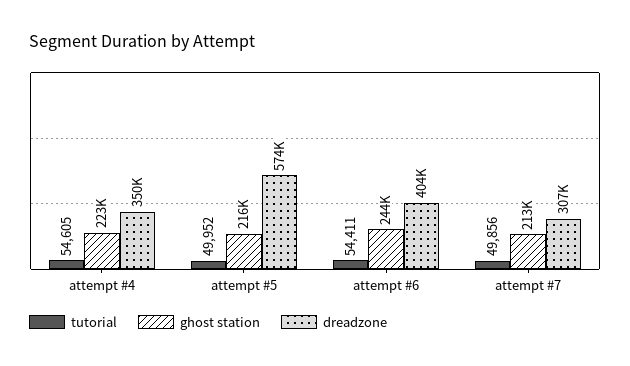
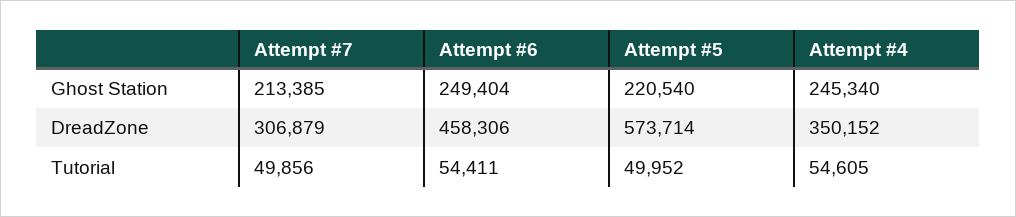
ghost station, attempt #4: 223000 -> 245340
ghost station, attempt #5: 216000 -> 220540
ghost station, attempt #6: 244000 -> 249404
dreadzone, attempt #6: 404000 -> 458306

